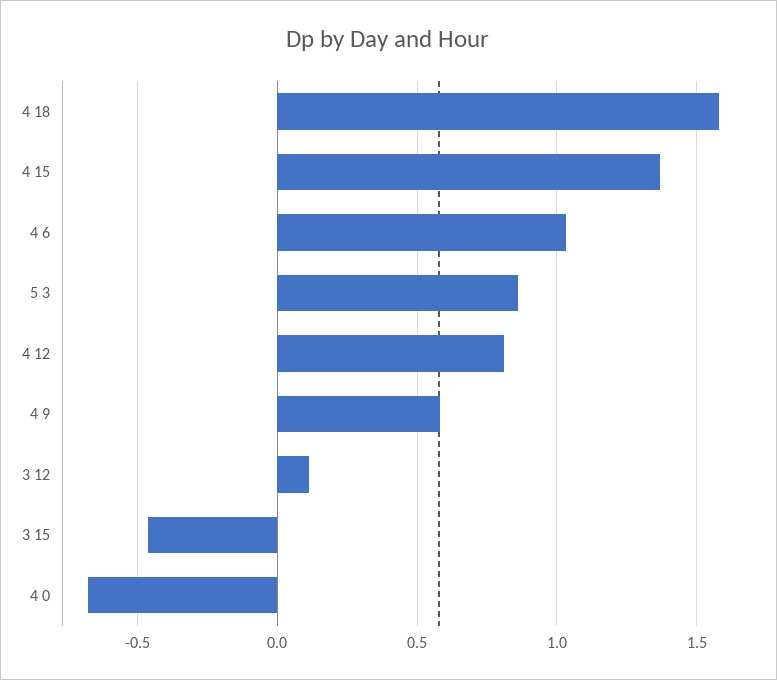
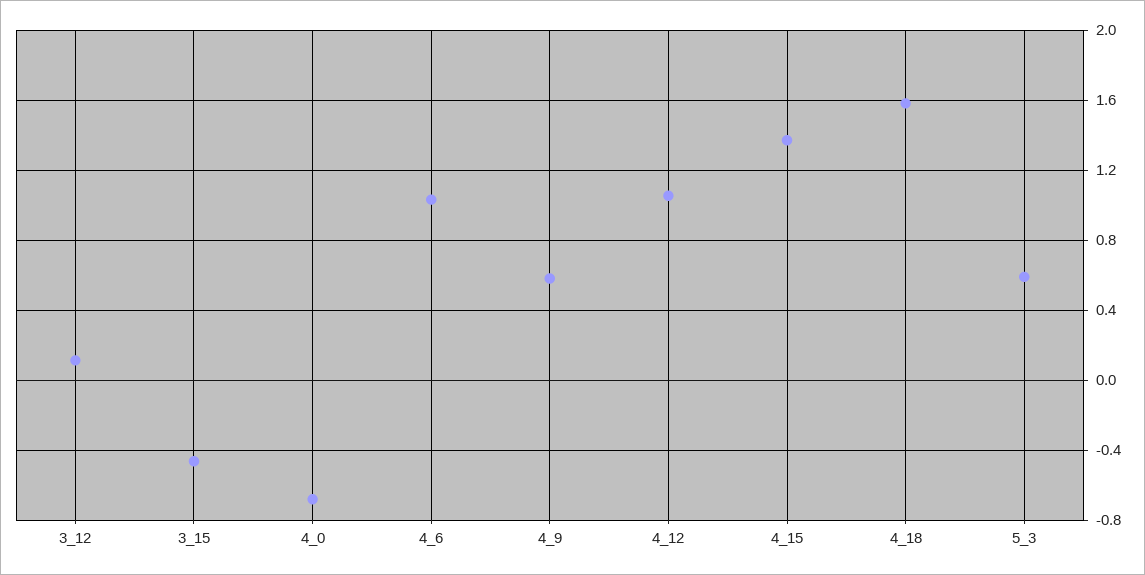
5 3: 0.85 -> 0.6
4 12: 0.8 -> 1.05

